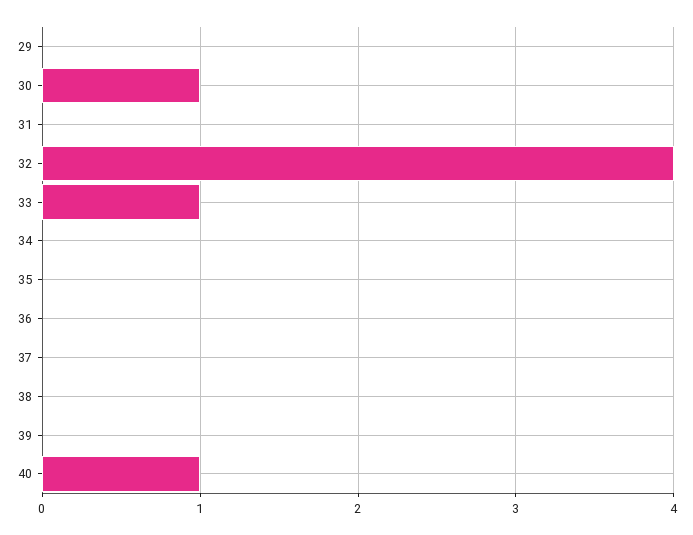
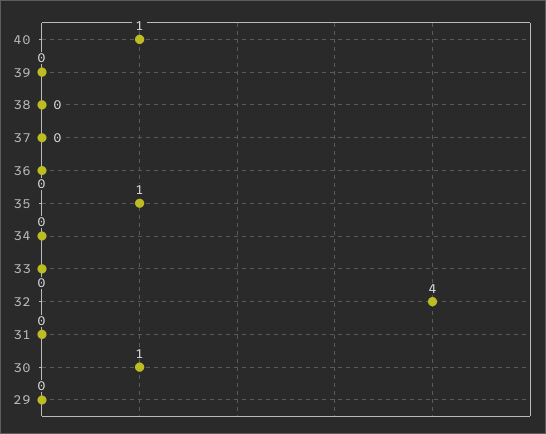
33: 1 -> 0
35: 0 -> 1

